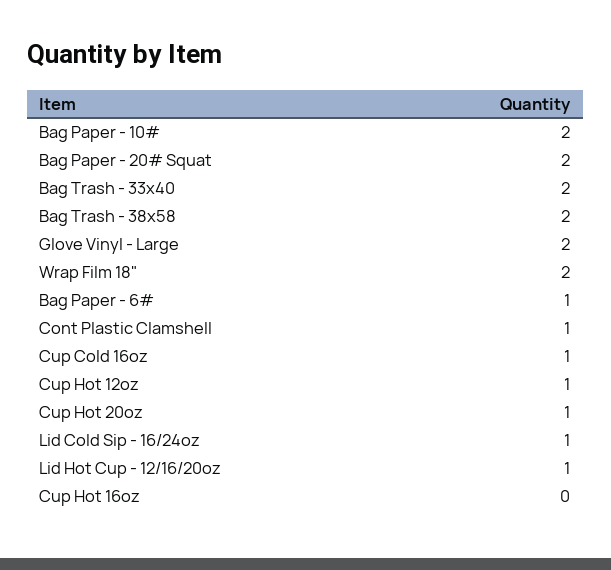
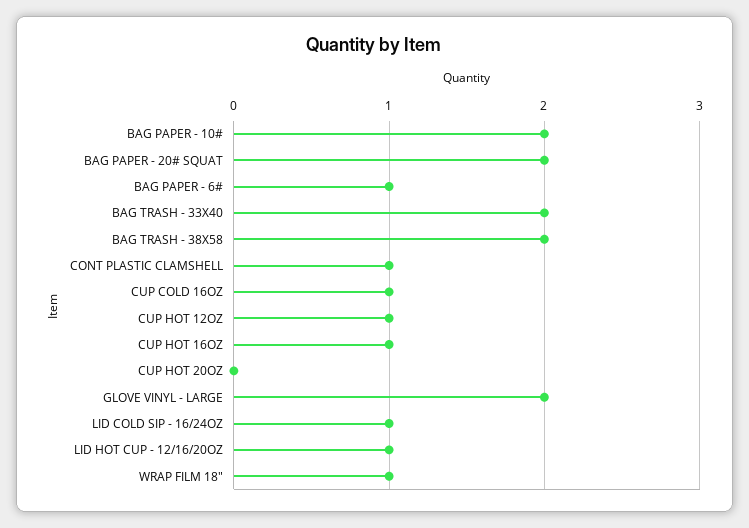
Wrap Film 18": 2 -> 1
Cup Hot 20oz: 1 -> 0
Cup Hot 16oz: 0 -> 1

